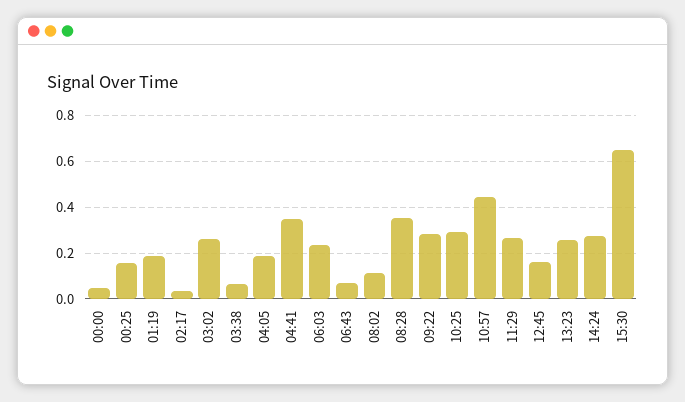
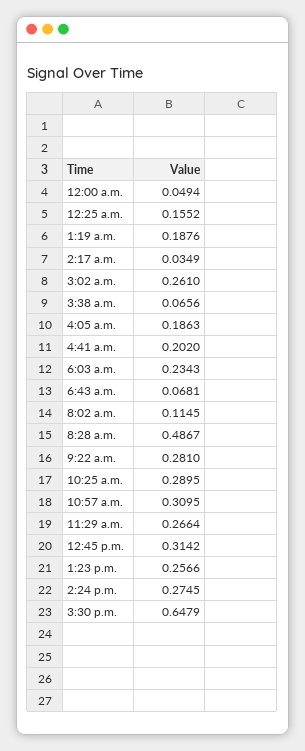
04:41: 0.35 -> 0.202
08:28: 0.35 -> 0.4867
10:57: 0.45 -> 0.3095
12:45: 0.15 -> 0.3142

